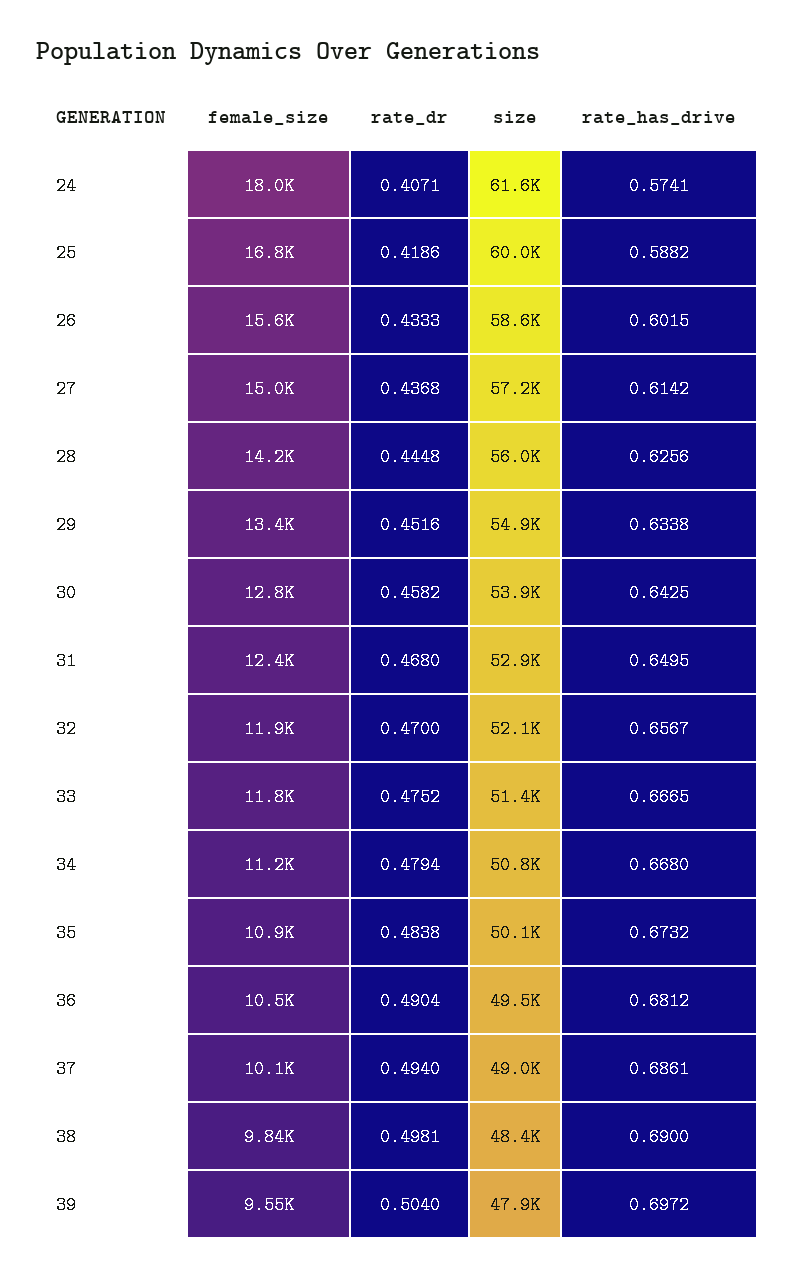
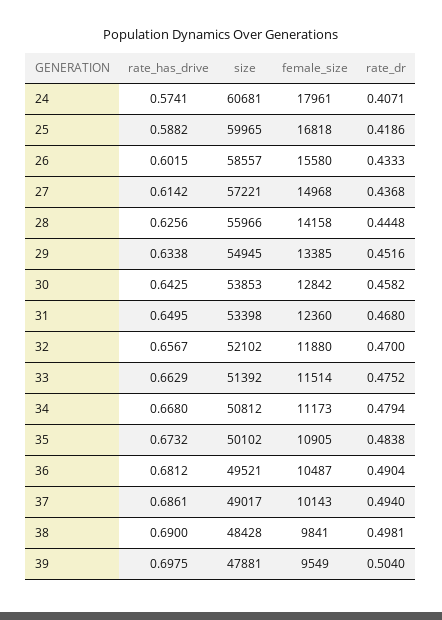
size, 24: 61600 -> 60681
size, 31: 52900 -> 53398
female_size, 33: 11800 -> 11514
rate_has_drive, 33: 0.6665 -> 0.6629
rate_has_drive, 39: 0.6972 -> 0.6975

